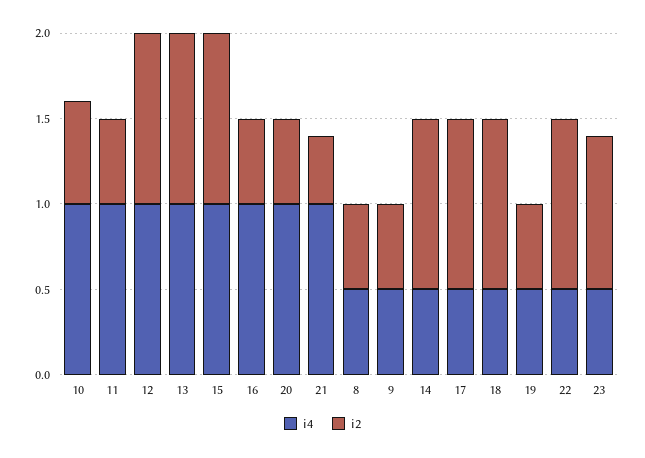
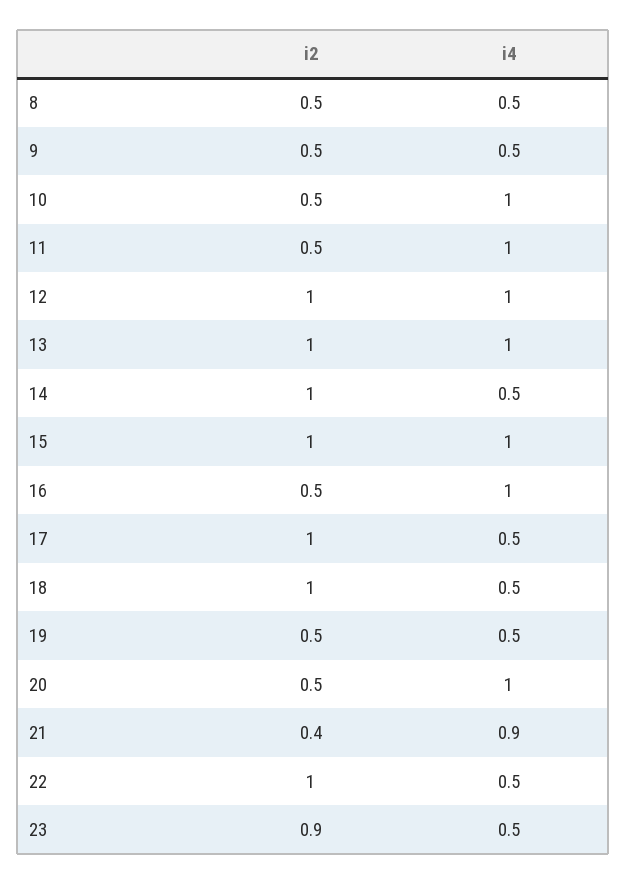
i2, 10: 0.6 -> 0.5
i4, 21: 1 -> 0.9

